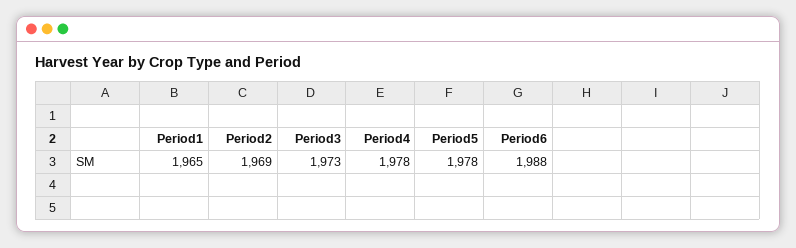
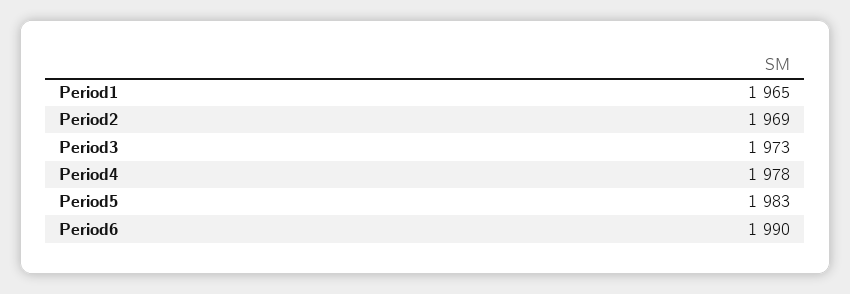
Period5: 1978 -> 1983
Period6: 1988 -> 1990

